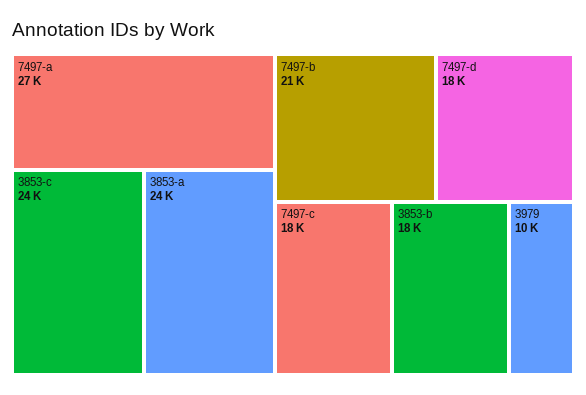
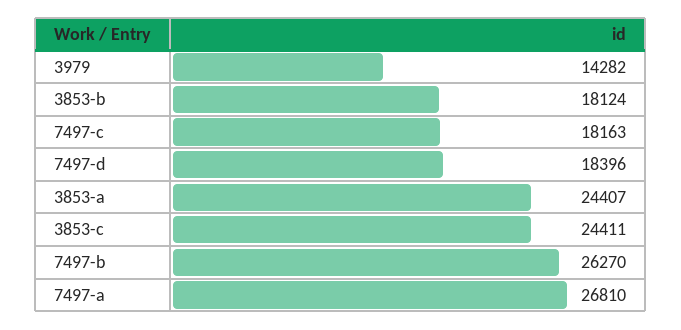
7497-b: 21000 -> 26270
3979: 10000 -> 14282

